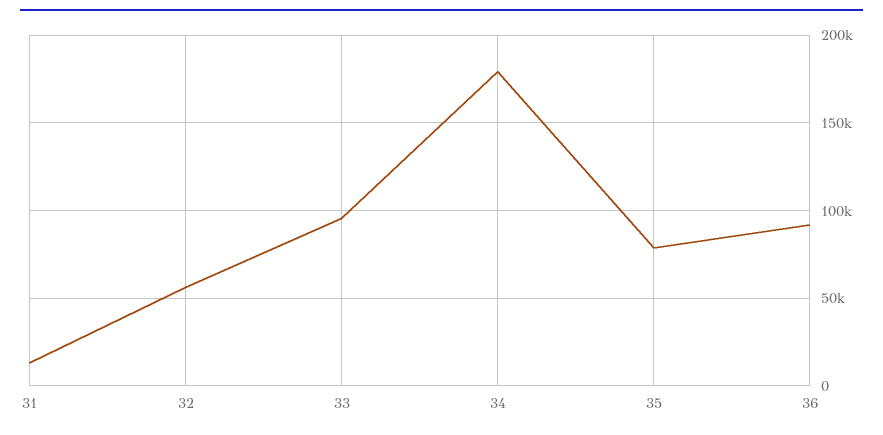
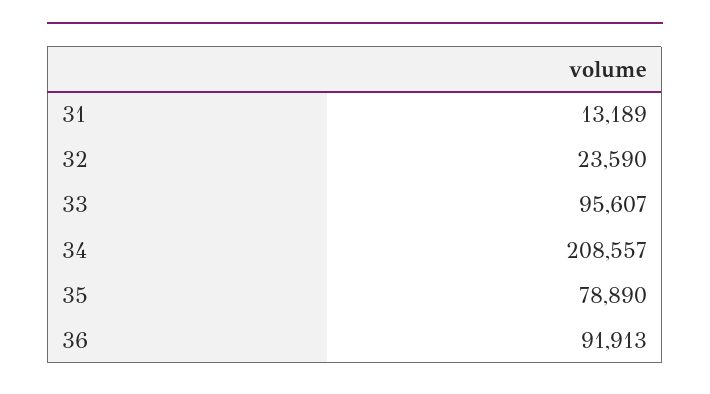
32: 55000 -> 23590
34: 180000 -> 208557

